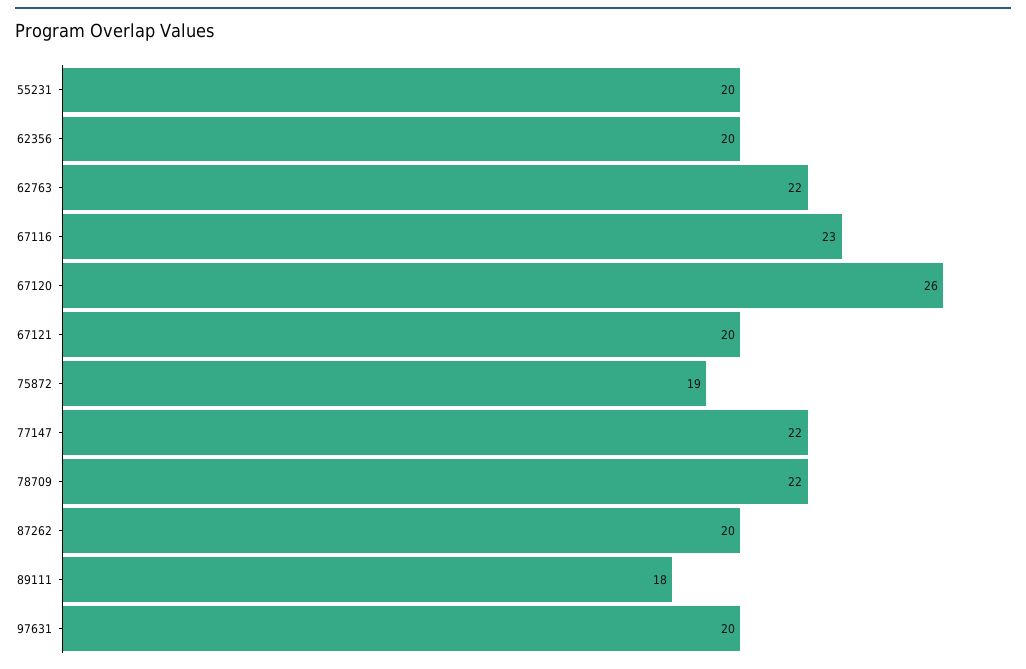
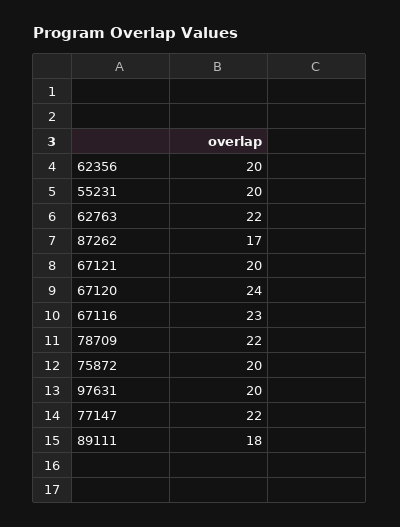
67120: 26 -> 24
75872: 19 -> 20
87262: 20 -> 17

